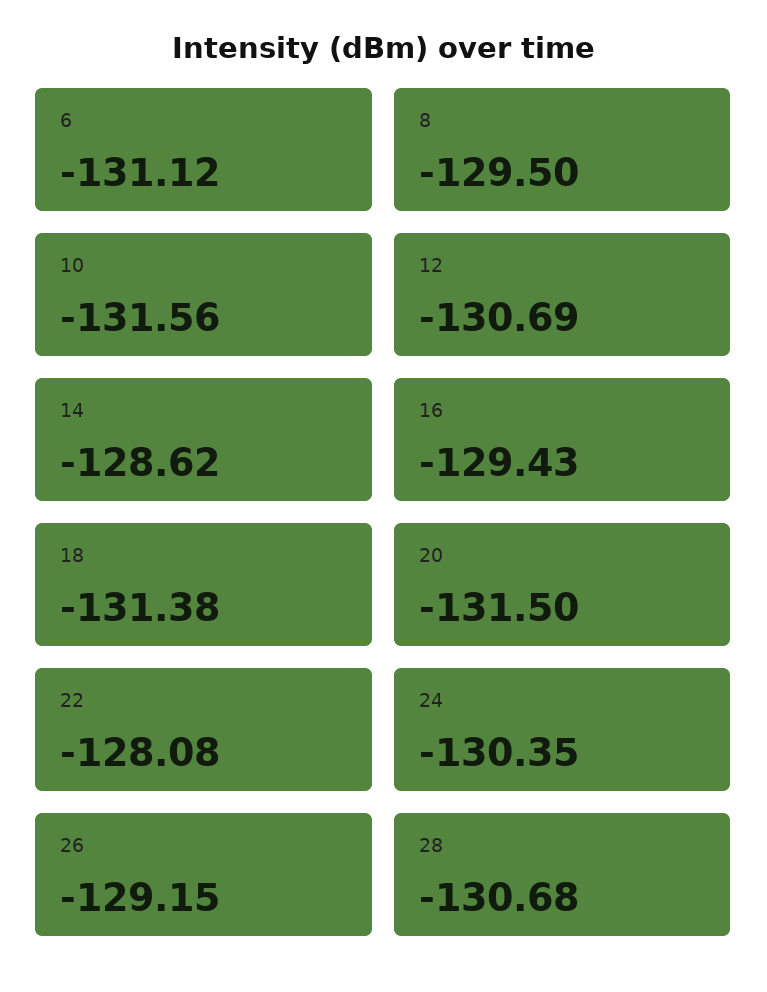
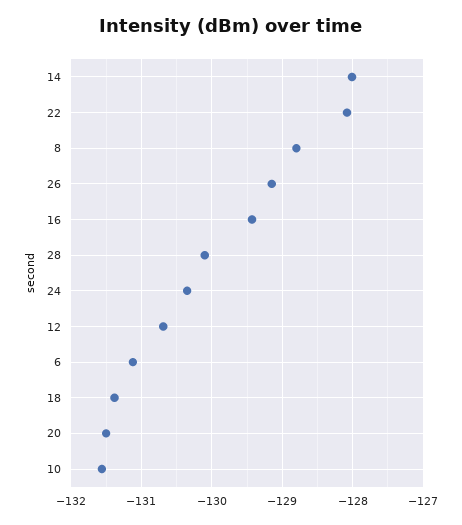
8: -129.5 -> -128.8
14: -128.62 -> -128
28: -130.68 -> -130.1

